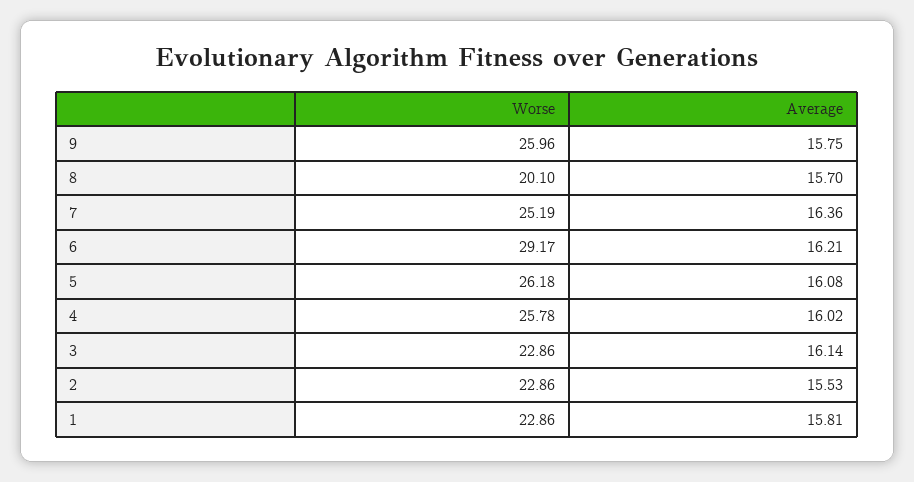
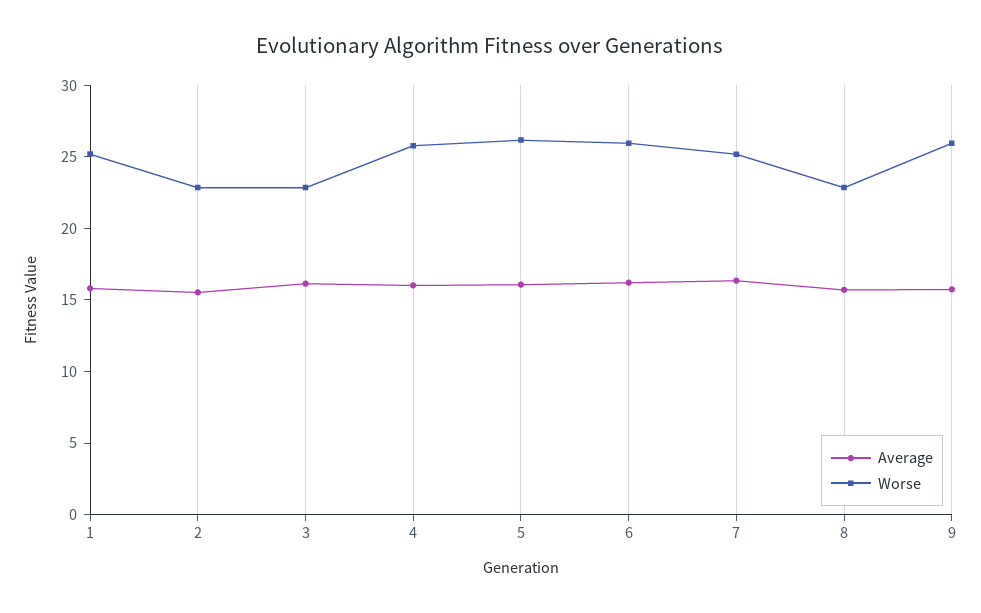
Worse, 8: 20.1 -> 23
Worse, 6: 29.17 -> 26
Worse, 1: 22.86 -> 25

